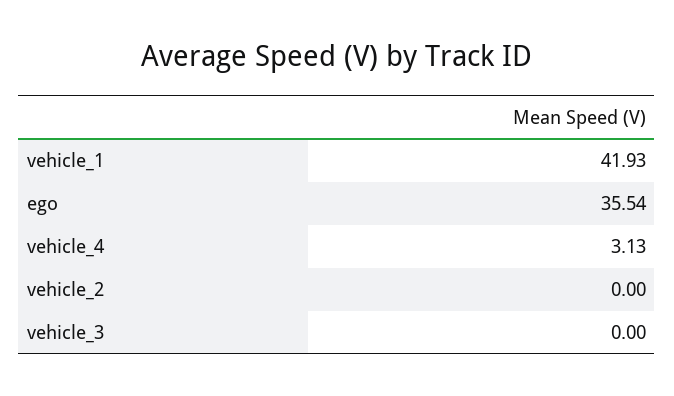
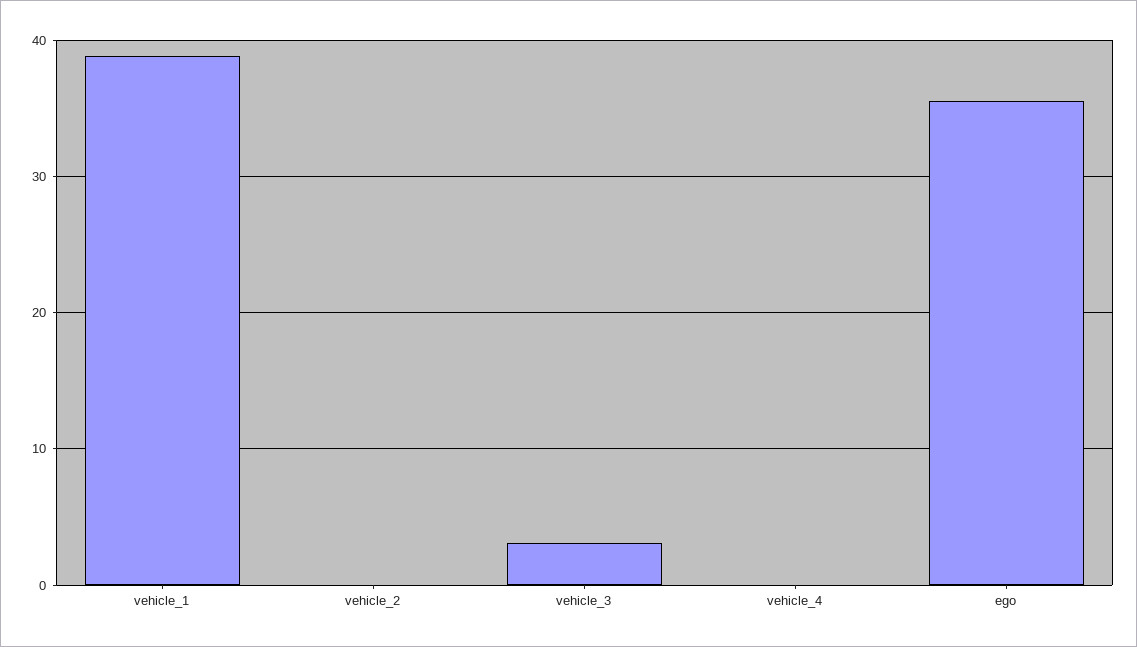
vehicle_1: 41.93 -> 39
vehicle_4: 3.13 -> 0
vehicle_3: 0 -> 3

